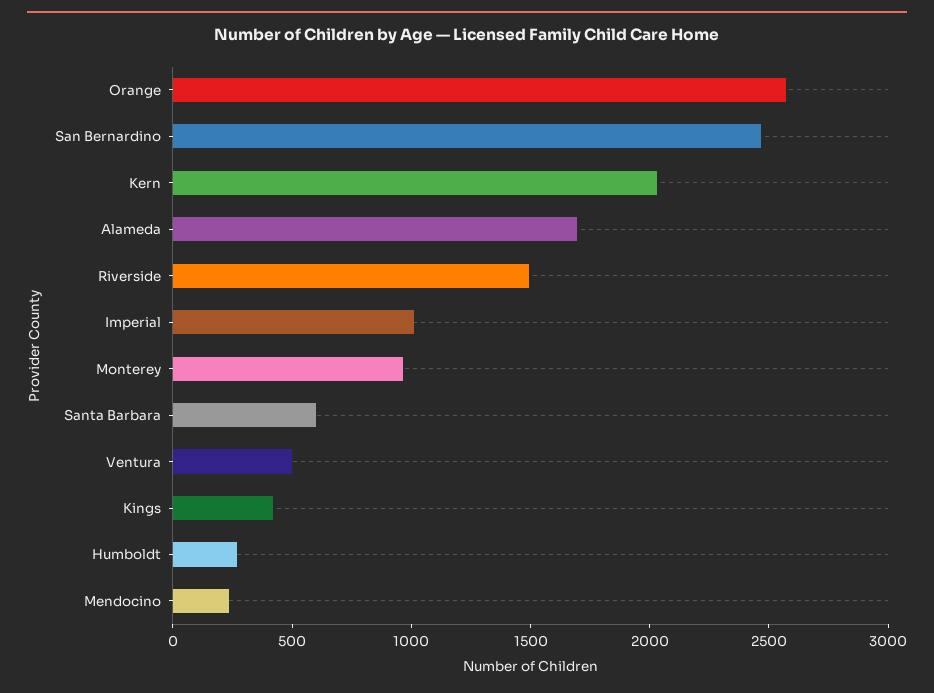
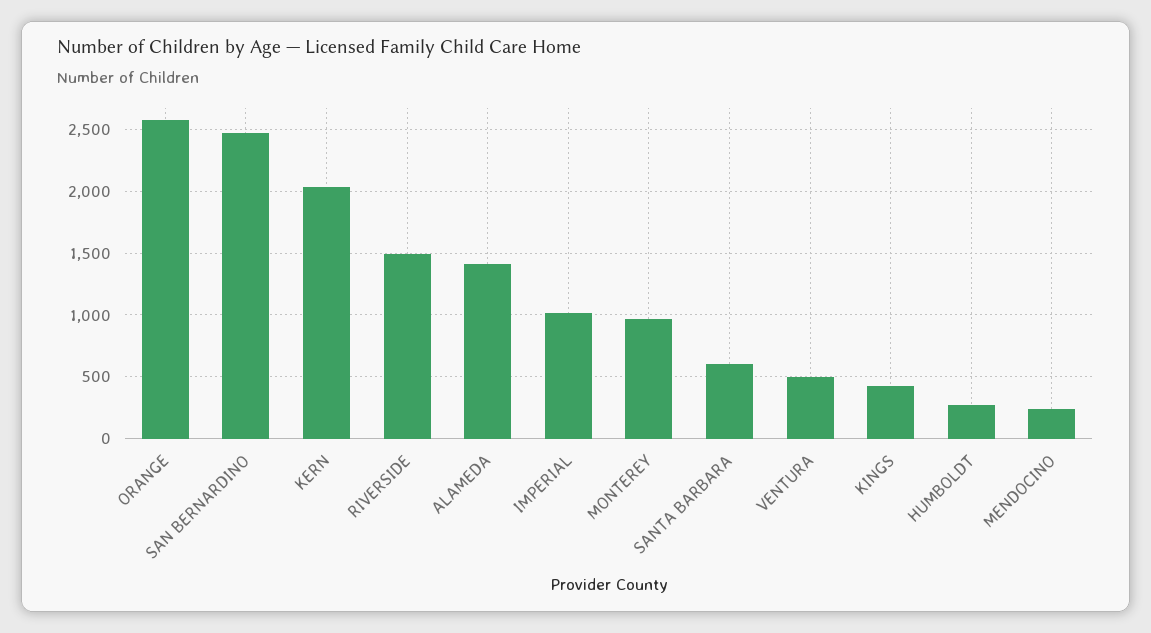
Alameda: 1700 -> 1400

